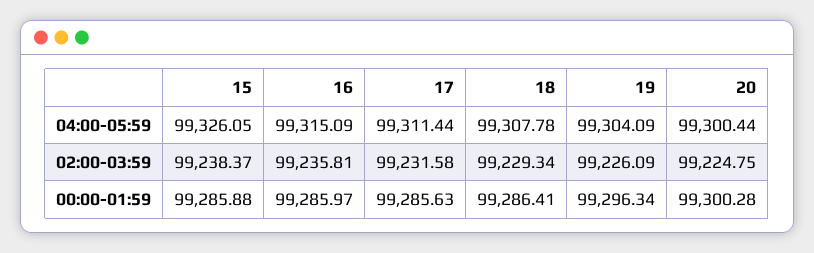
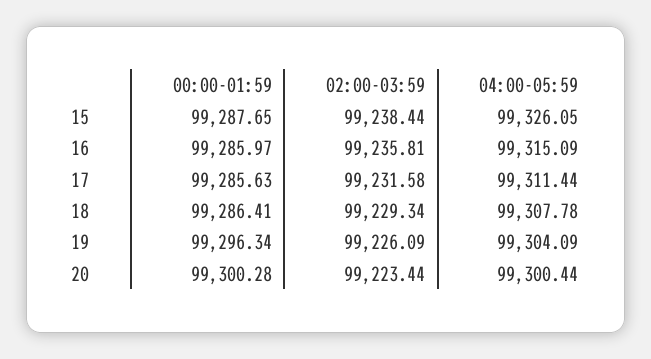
15, 02:00-03:59: 99238.37 -> 99238.44
20, 02:00-03:59: 99224.75 -> 99223.44
15, 00:00-01:59: 99285.88 -> 99287.65

